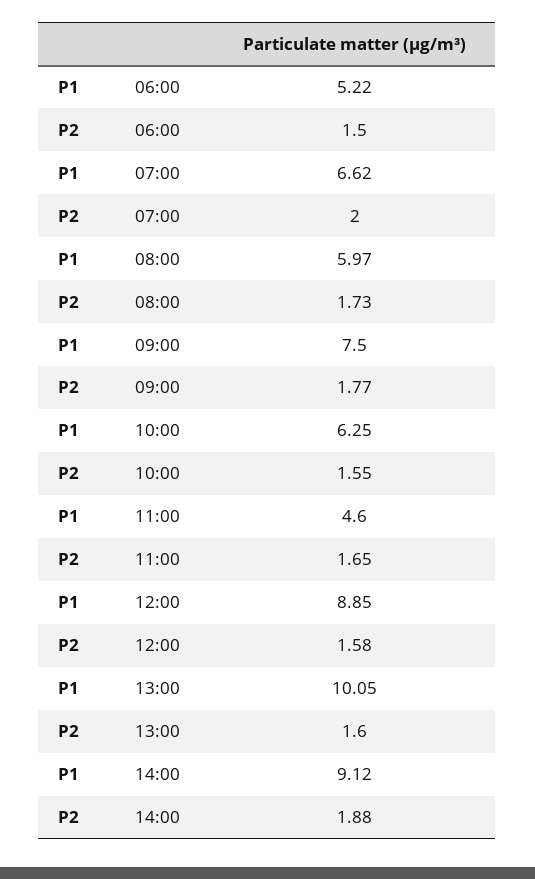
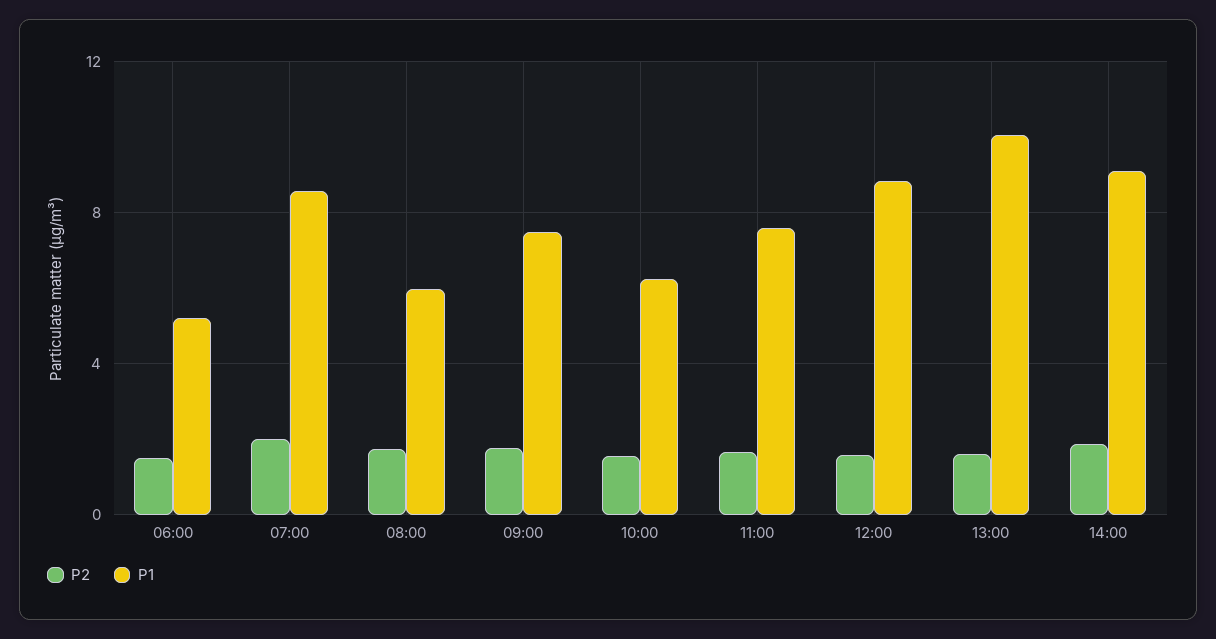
P1, 07:00: 6.62 -> 8.5
P1, 11:00: 4.6 -> 7.5

